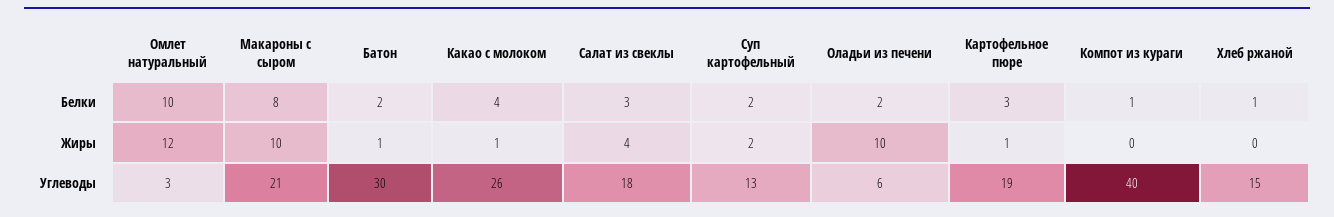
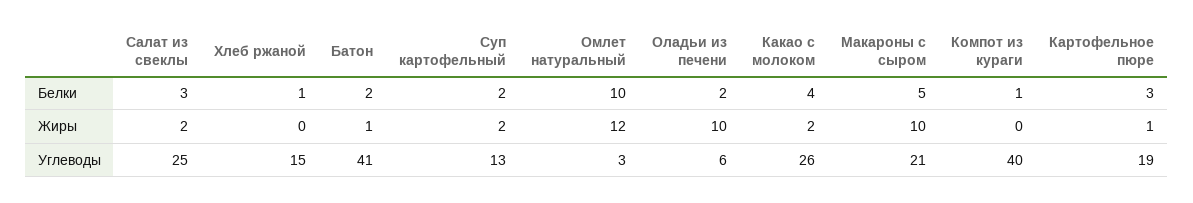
Макароны с сыром, Белки: 8 -> 5
Какао с молоком, Жиры: 1 -> 2
Салат из свеклы, Жиры: 4 -> 2
Батон, Углеводы: 30 -> 41
Салат из свеклы, Углеводы: 18 -> 25

